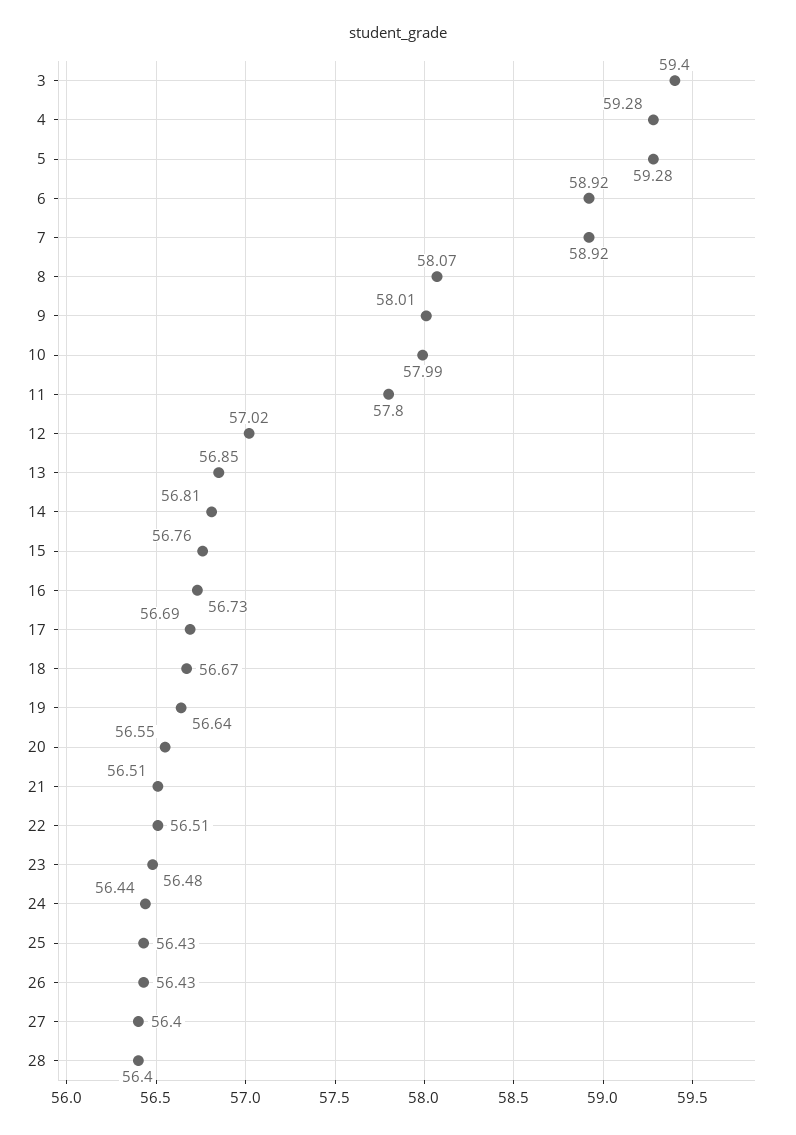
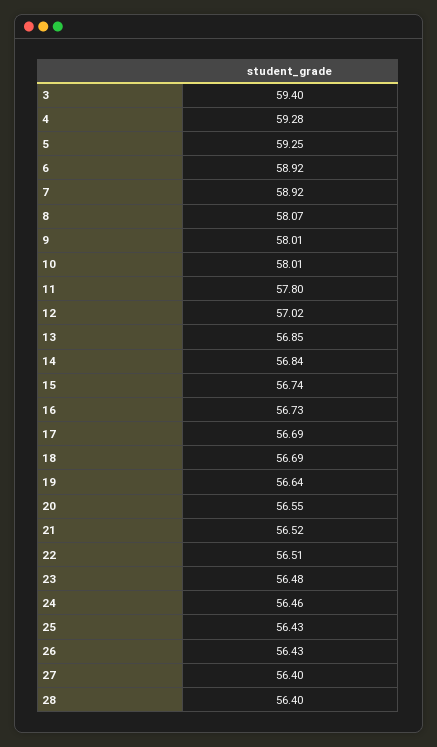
5: 59.28 -> 59.25
10: 57.99 -> 58.01
14: 56.81 -> 56.84
15: 56.76 -> 56.74
18: 56.67 -> 56.69
21: 56.51 -> 56.52
24: 56.44 -> 56.46

